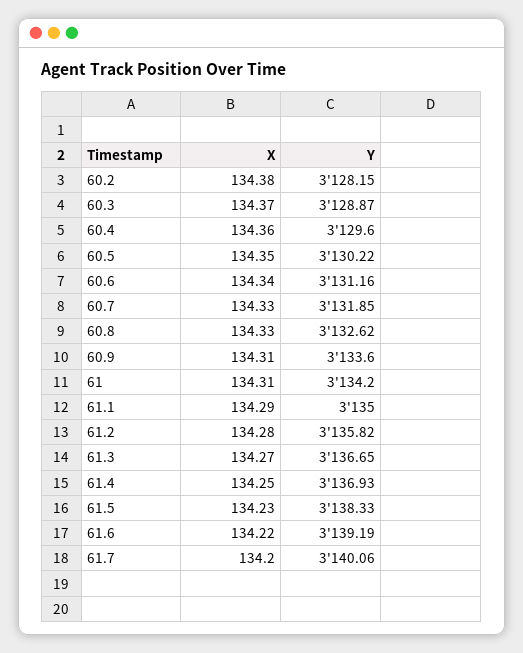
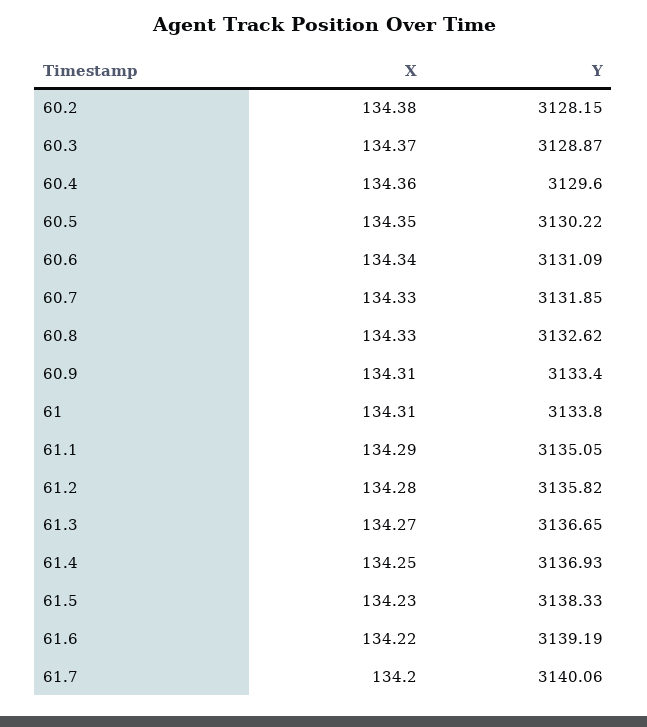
Y, 60.6: 3131.16 -> 3131.09
Y, 60.9: 3133.6 -> 3133.4
Y, 61: 3134.2 -> 3133.8
Y, 61.1: 3135 -> 3135.05

